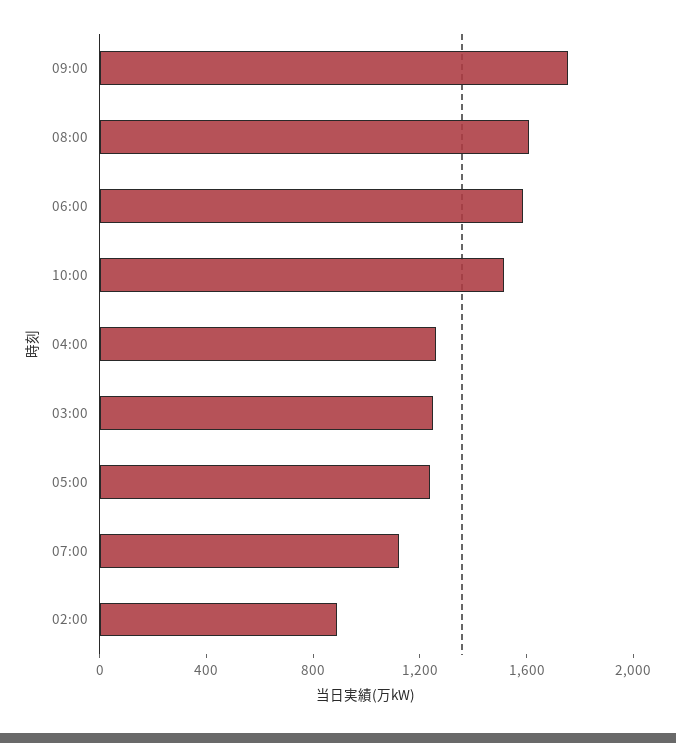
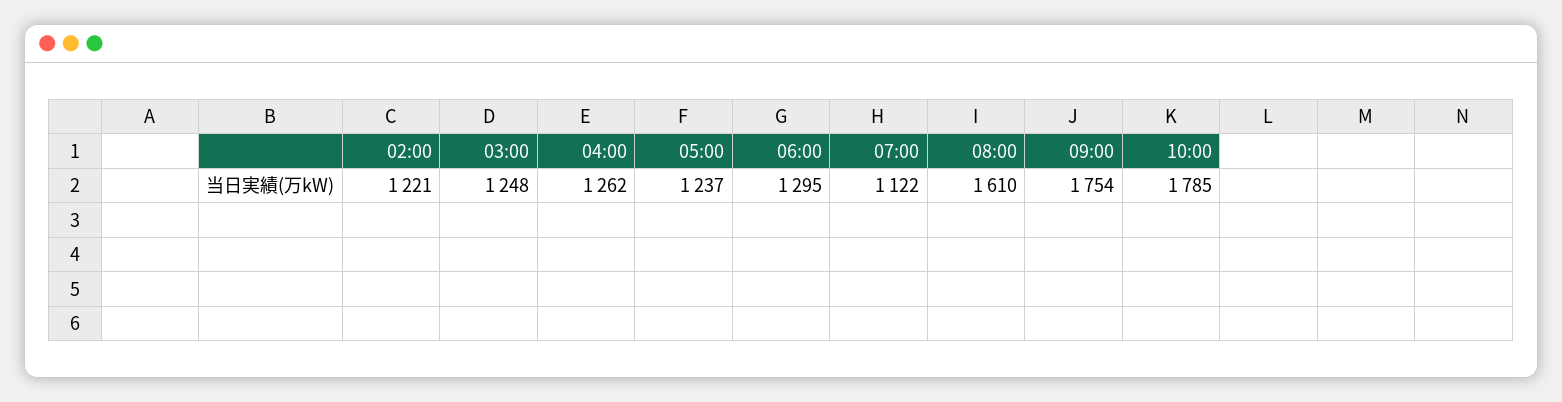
06:00: 1600 -> 1295
10:00: 1500 -> 1785
02:00: 900 -> 1221

